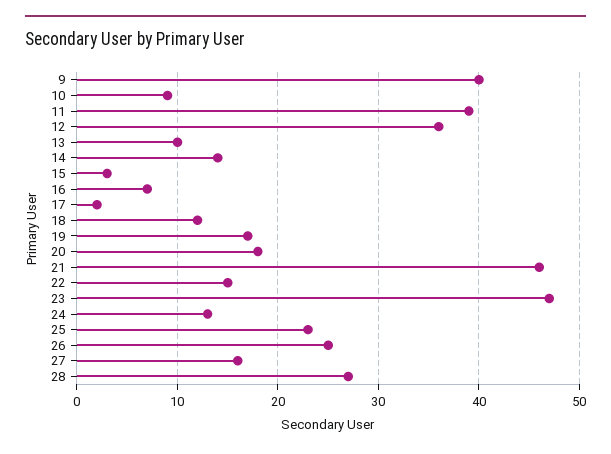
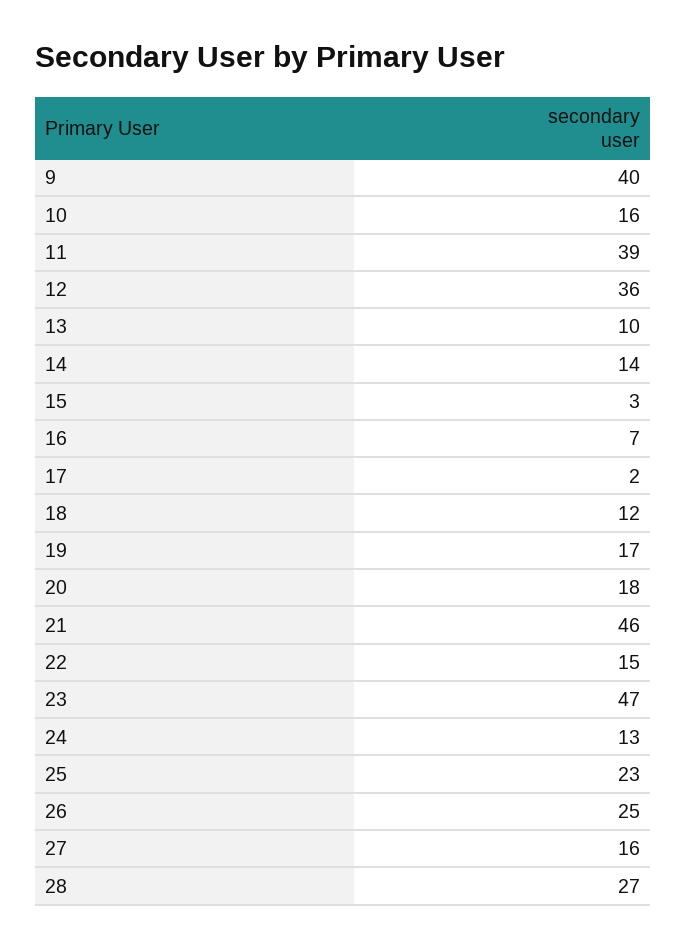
10: 9 -> 16

